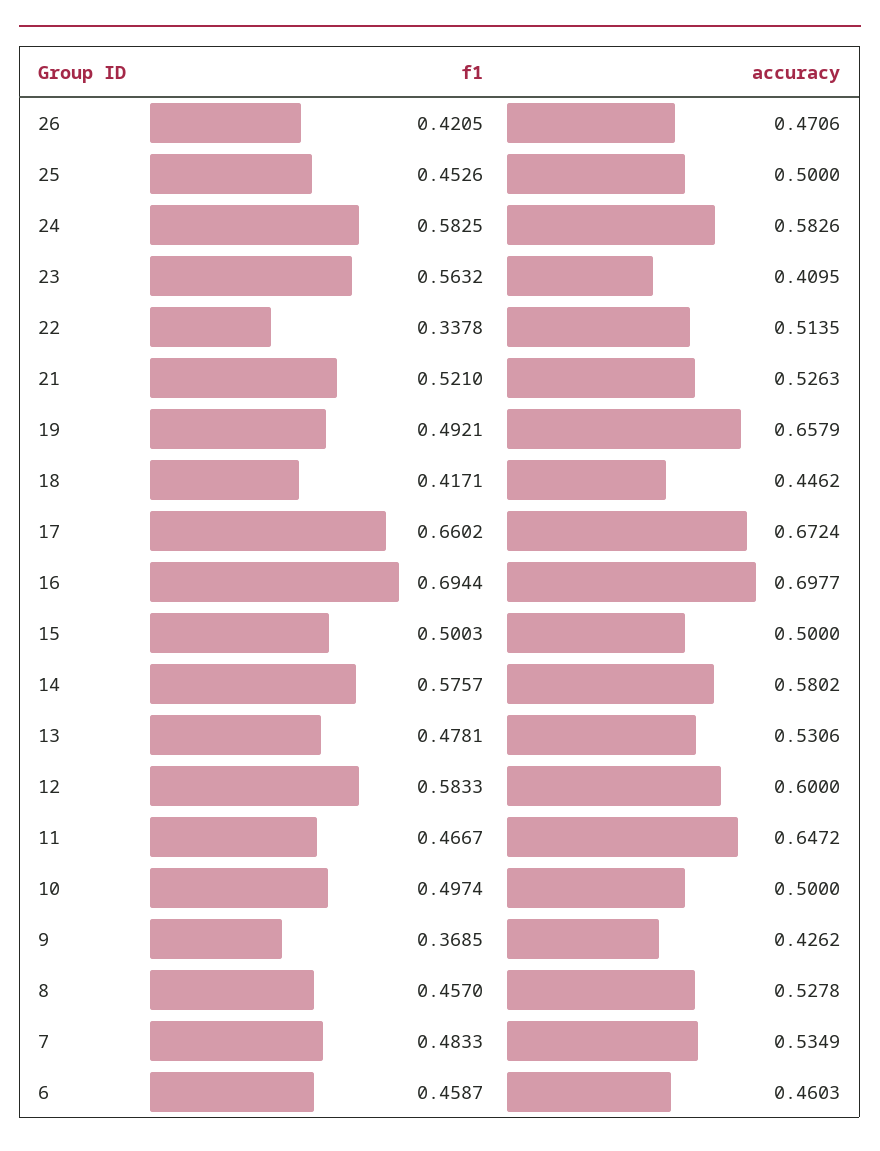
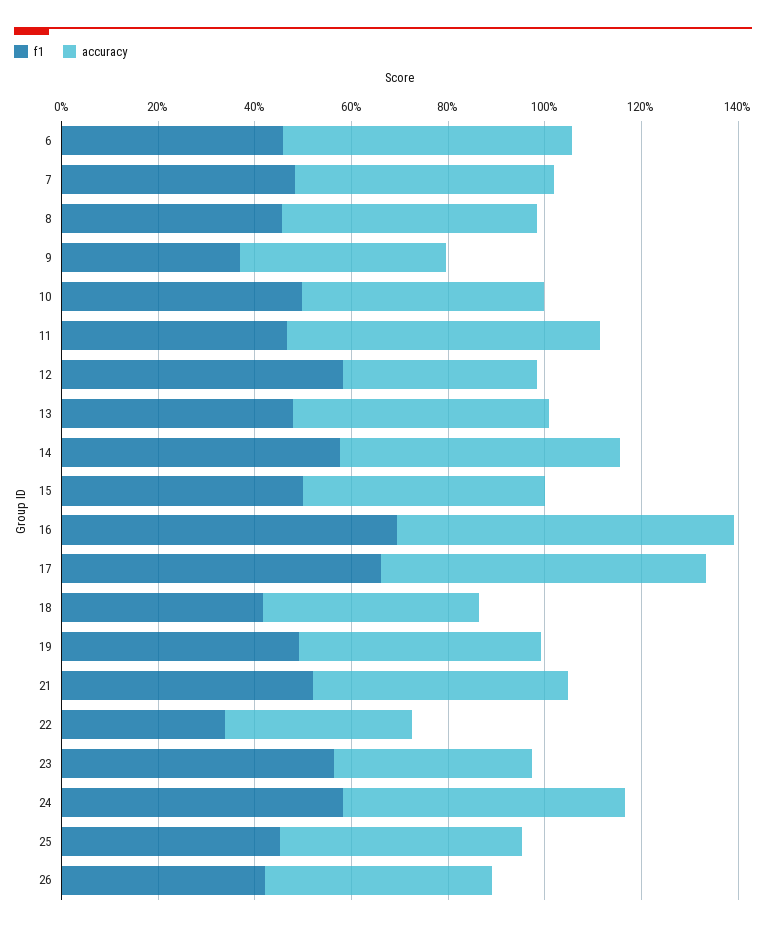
accuracy, 22: 0.5135 -> 0.4
accuracy, 19: 0.6579 -> 0.5
accuracy, 12: 0.6 -> 0.4
accuracy, 6: 0.4603 -> 0.6

